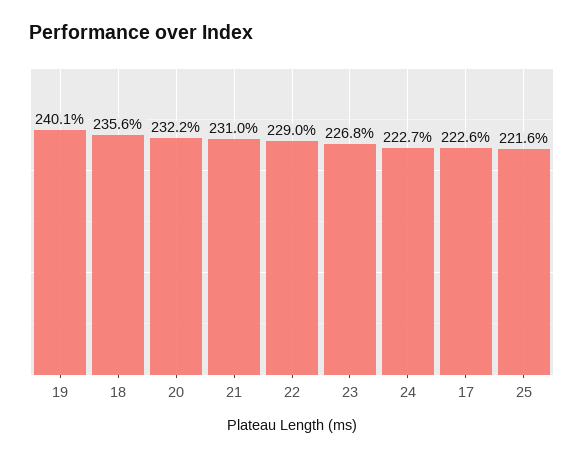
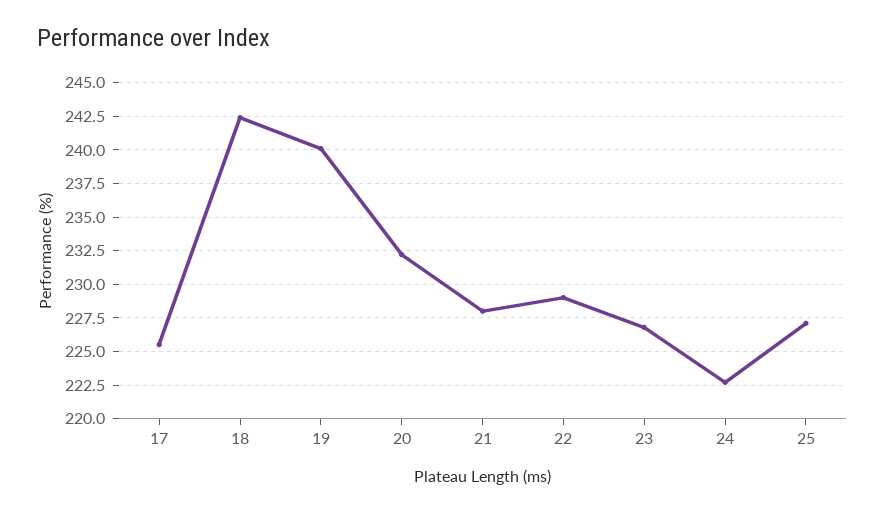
18: 235.6 -> 242.5
21: 231 -> 228
17: 222.6 -> 225.5
25: 221.6 -> 227

